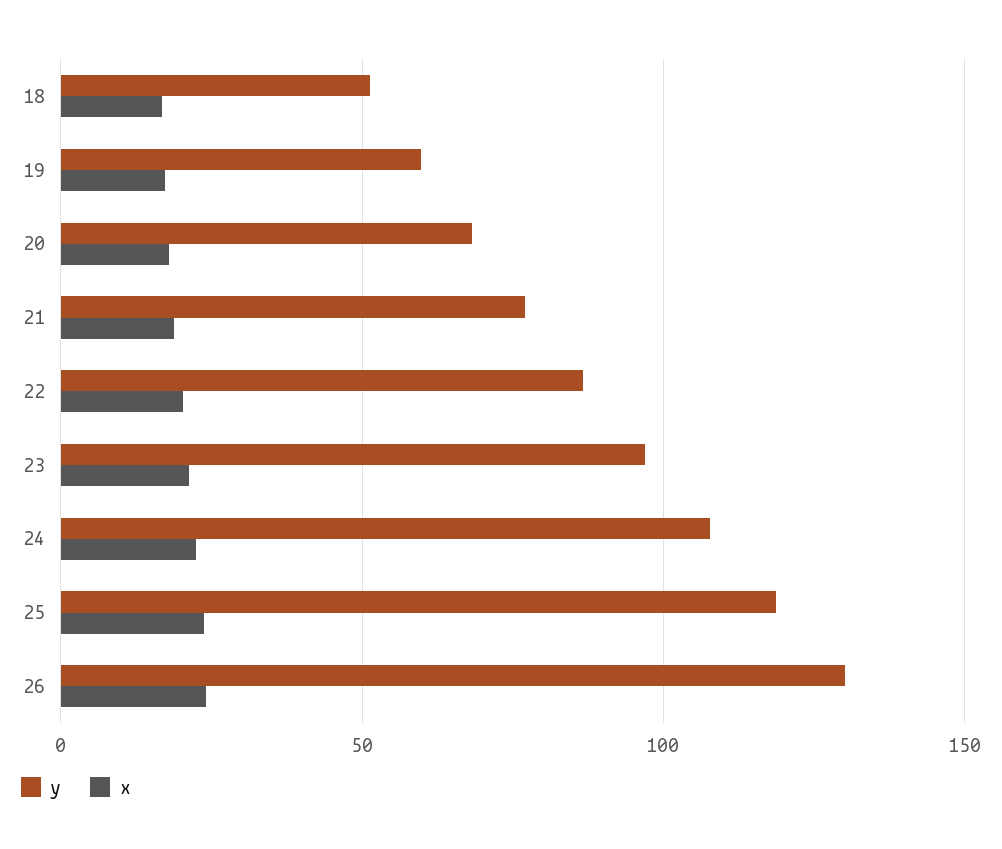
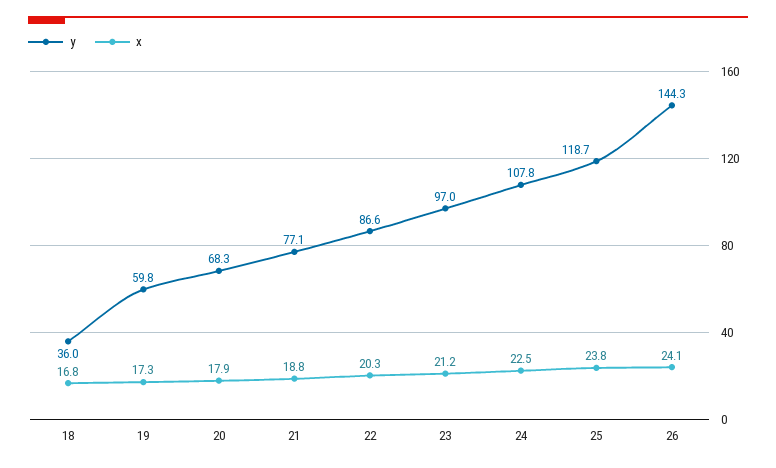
y, 18: 50 -> 36
y, 26: 130 -> 144.3

